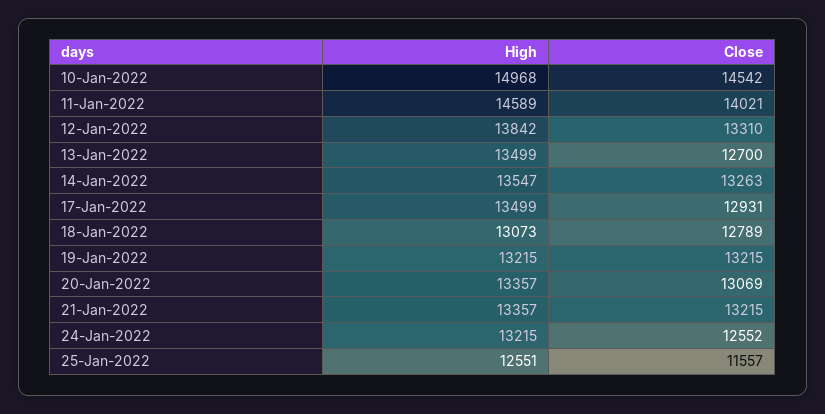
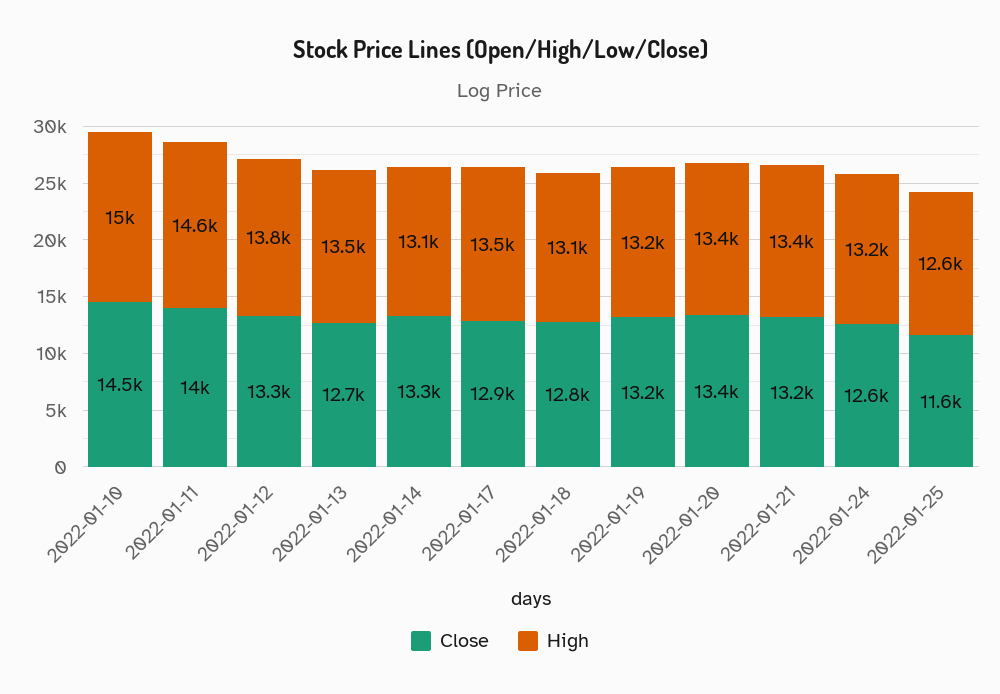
High, 14-Jan-2022: 13547 -> 13100
Close, 20-Jan-2022: 13069 -> 13400

